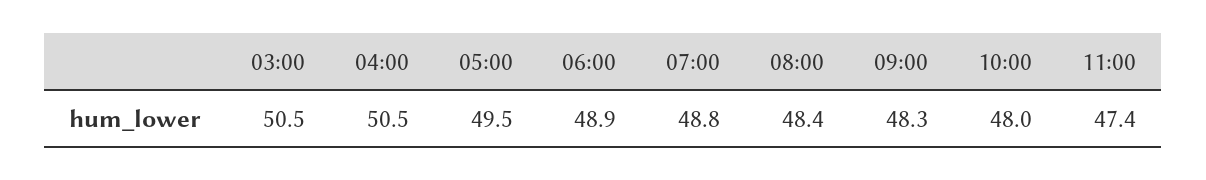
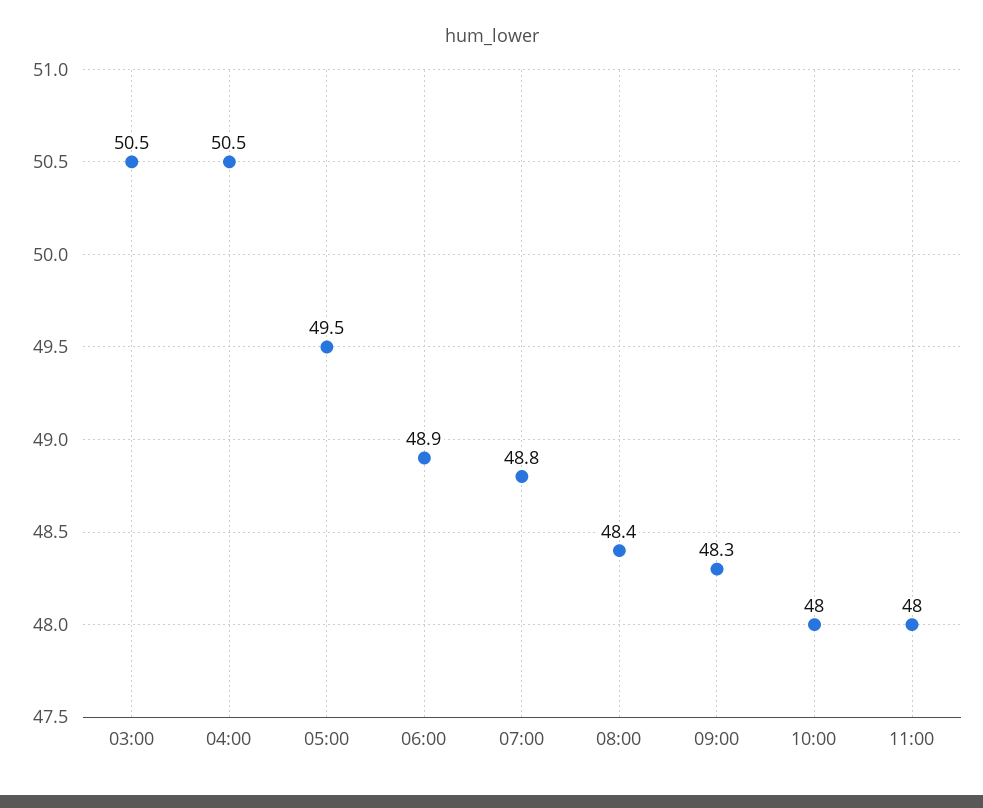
11:00: 47.4 -> 48

